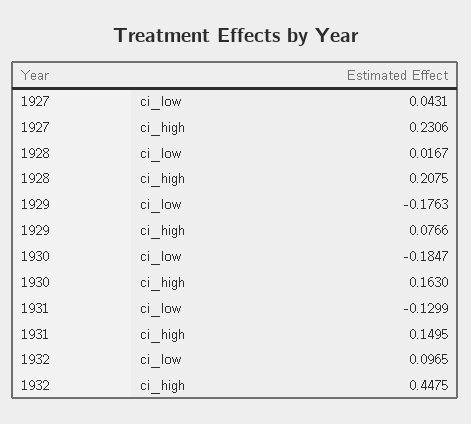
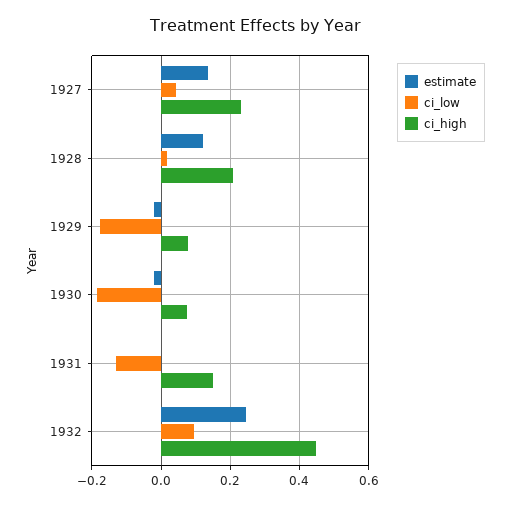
ci_high, 1930: 0.163 -> 0.08
estimate, 1927: none -> 0.14
estimate, 1928: none -> 0.12
estimate, 1929: none -> -0.02
estimate, 1930: none -> -0.02
estimate, 1931: none -> 0
estimate, 1932: none -> 0.24

